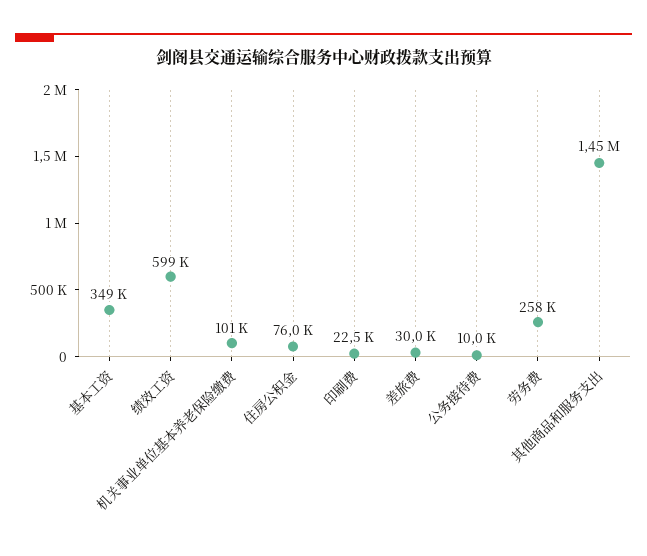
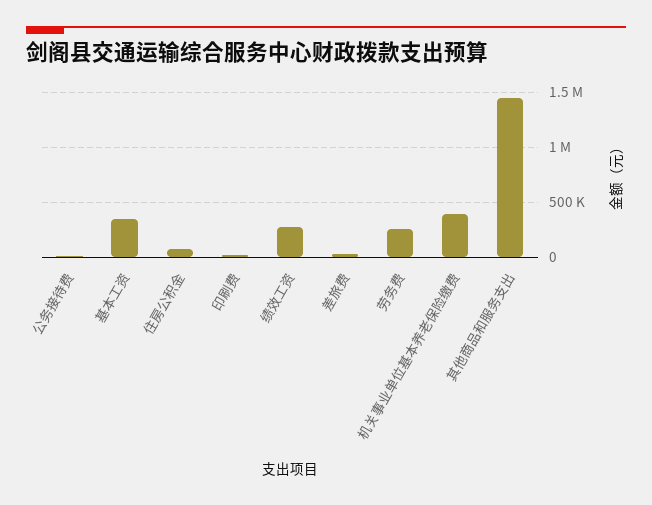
绩效工资: 599000 -> 300000
机关事业单位基本养老保险缴费: 101000 -> 400000

